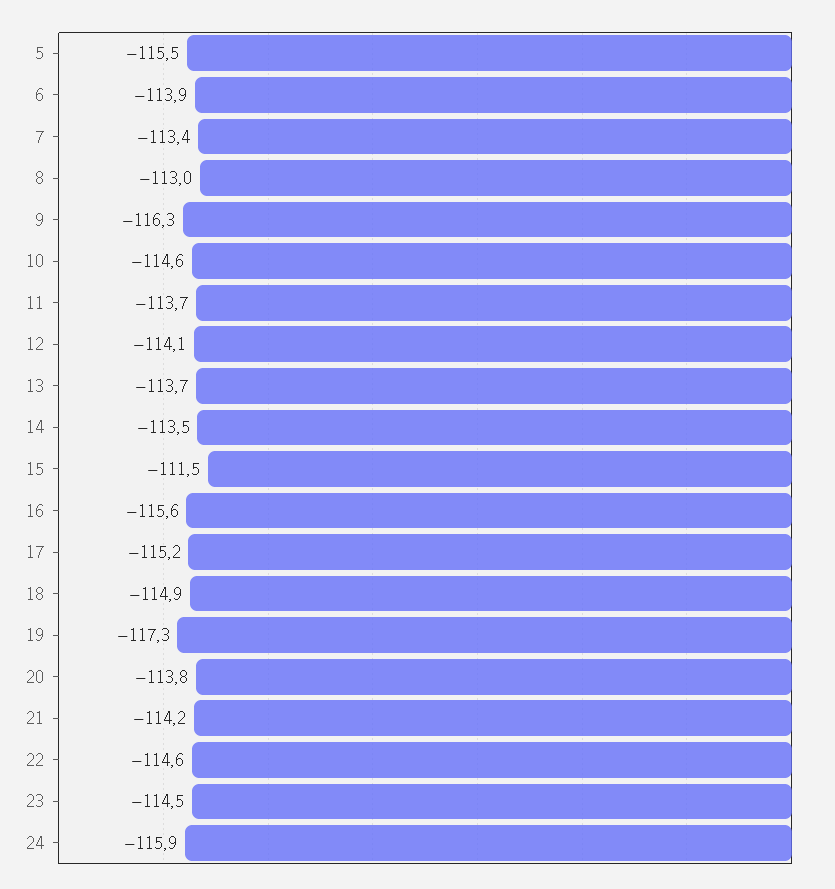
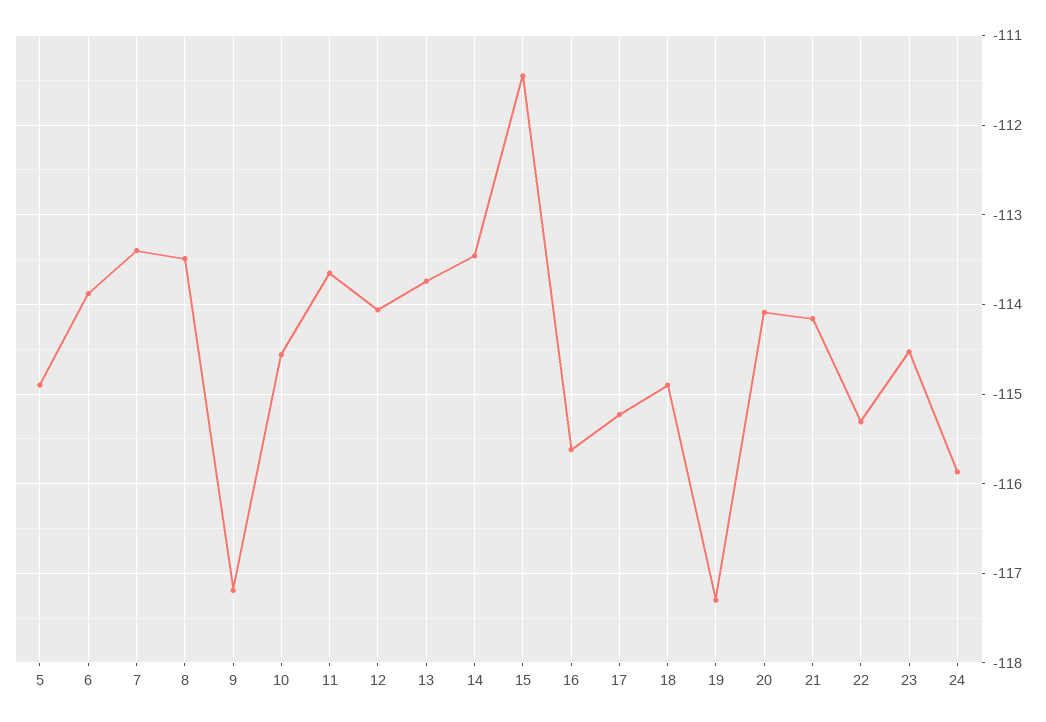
5: -115.5 -> -114.9
8: -113 -> -113.5
9: -116.3 -> -117.2
20: -113.8 -> -114.1
22: -114.6 -> -115.3

